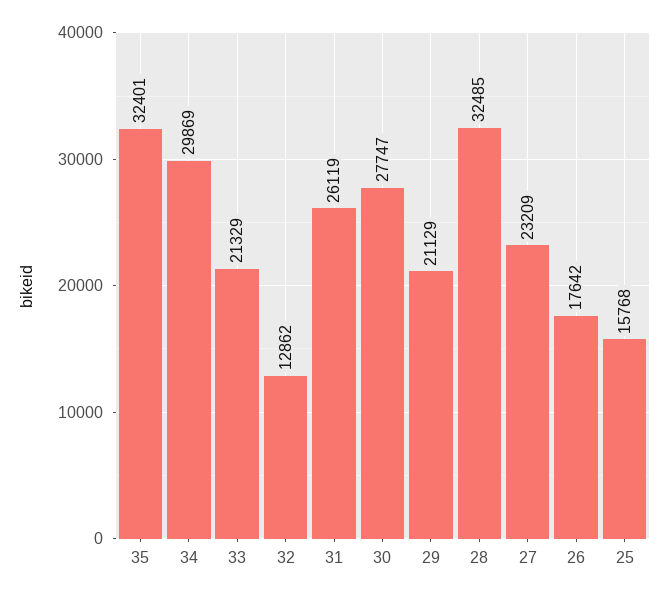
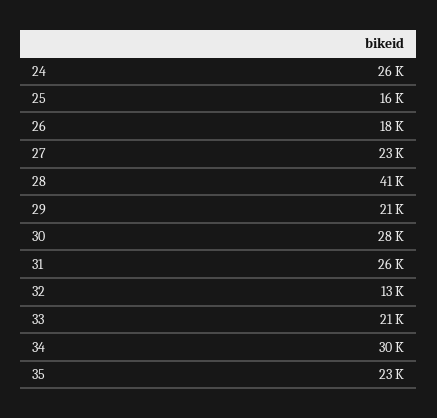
35: 32401 -> 23000
28: 32485 -> 41000
24: none -> 26000

